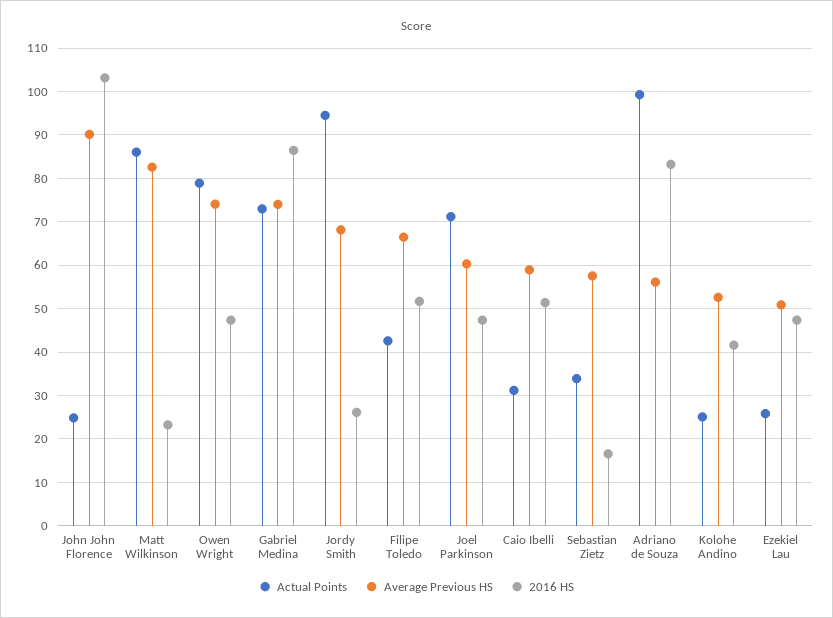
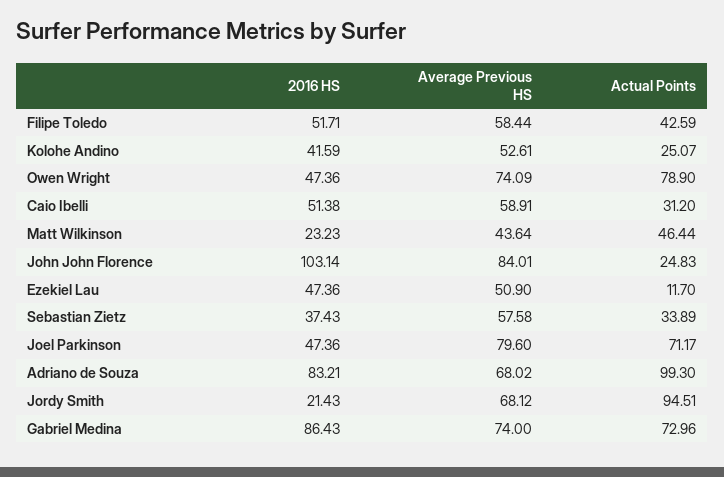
Average Previous HS, John John Florence: 90 -> 84.01
Actual Points, Matt Wilkinson: 86 -> 46.44
Average Previous HS, Matt Wilkinson: 82 -> 43.64
2016 HS, Jordy Smith: 26 -> 21.43
Average Previous HS, Filipe Toledo: 66 -> 58.44
Average Previous HS, Joel Parkinson: 60 -> 79.6
2016 HS, Sebastian Zietz: 16 -> 37.43
Average Previous HS, Adriano de Souza: 56 -> 68.02
Actual Points, Ezekiel Lau: 26 -> 11.7

